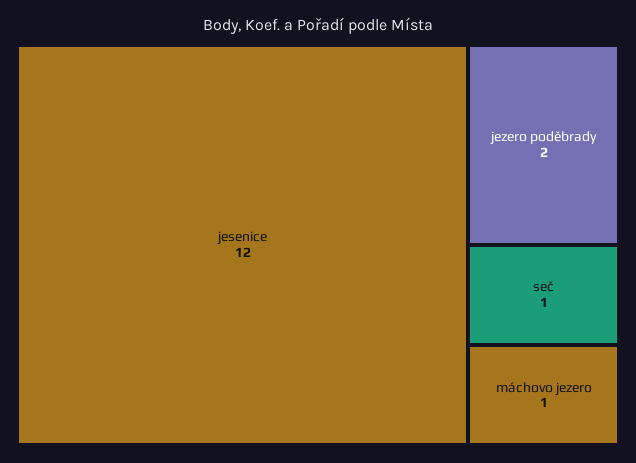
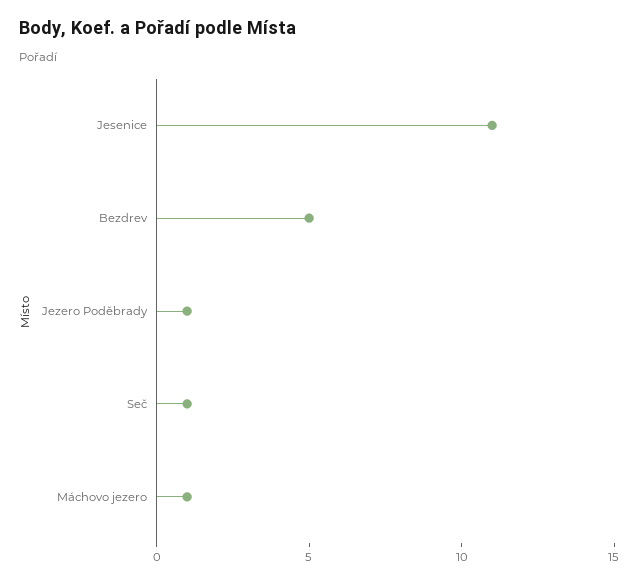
jesenice: 12 -> 11
jezero poděbrady: 2 -> 1
Bezdrev: none -> 5

